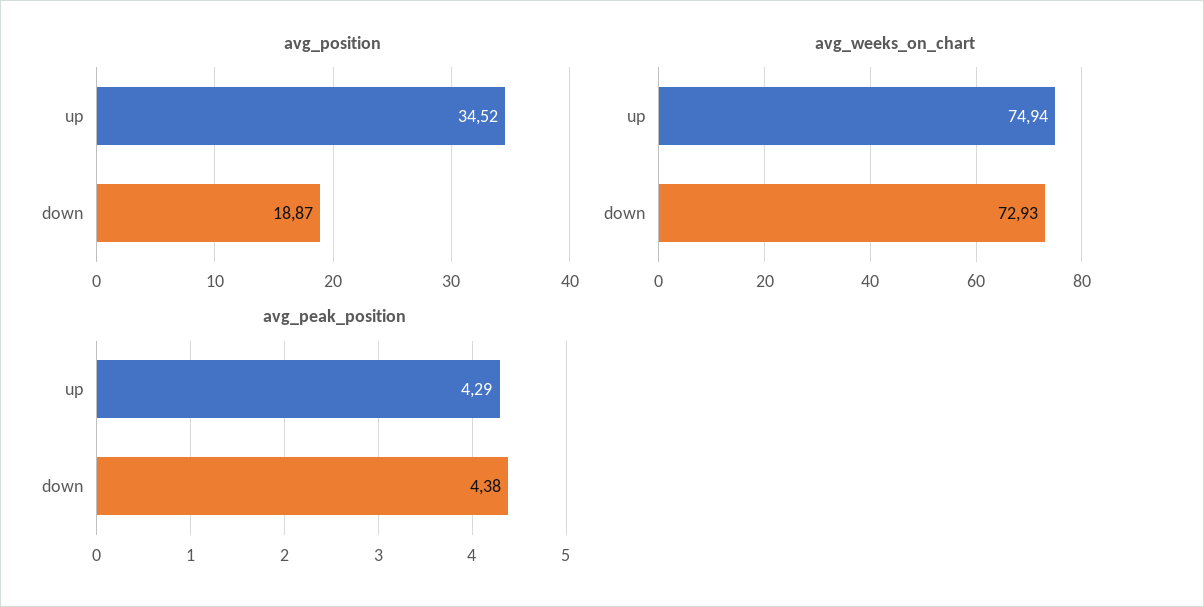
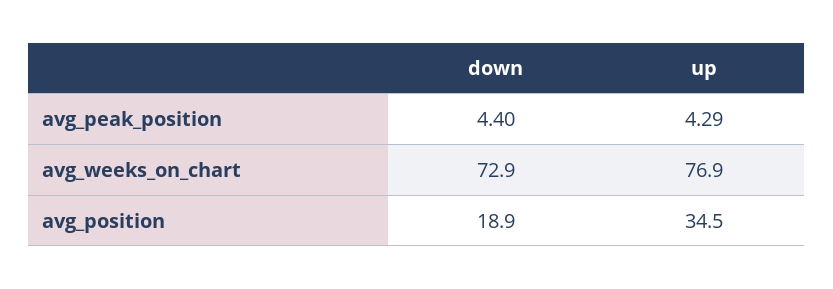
avg_weeks_on_chart, up: 74.94 -> 76.9
avg_peak_position, down: 4.38 -> 4.4

